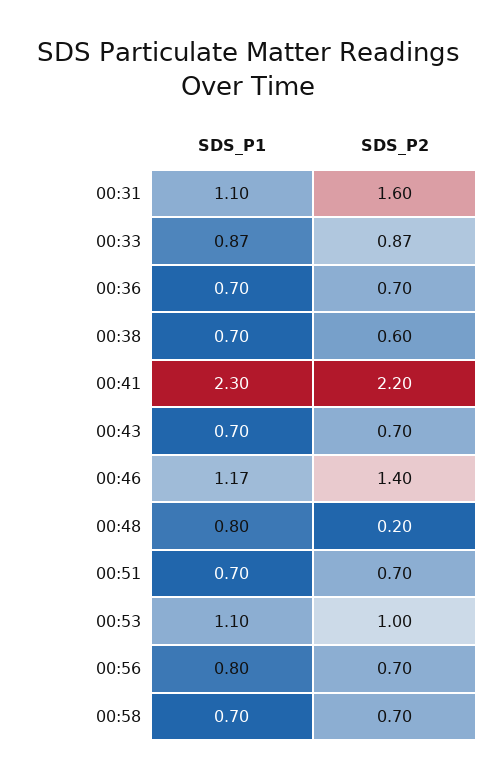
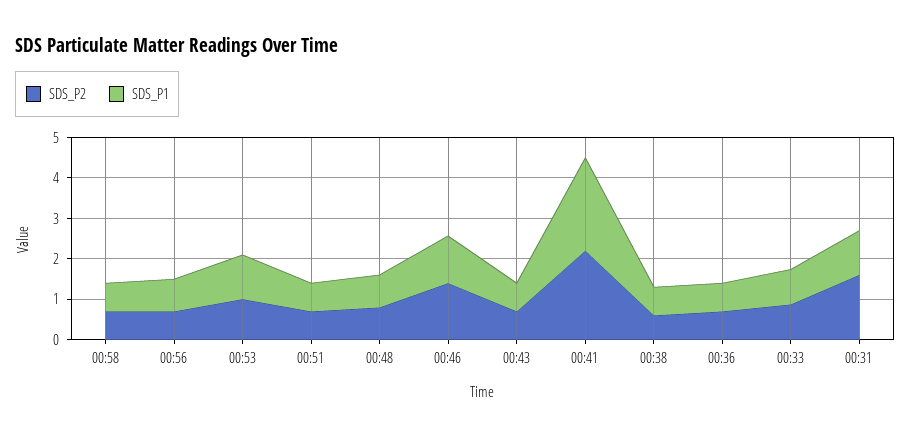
SDS_P2, 00:48: 0.2 -> 0.8

